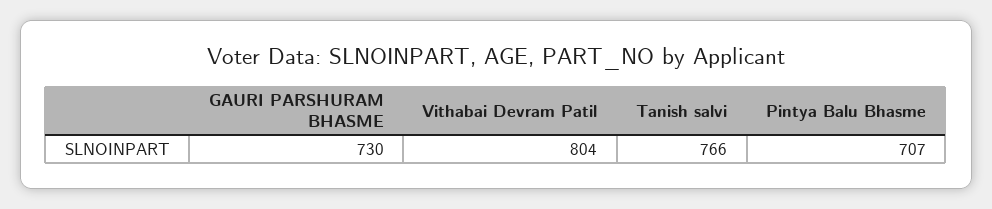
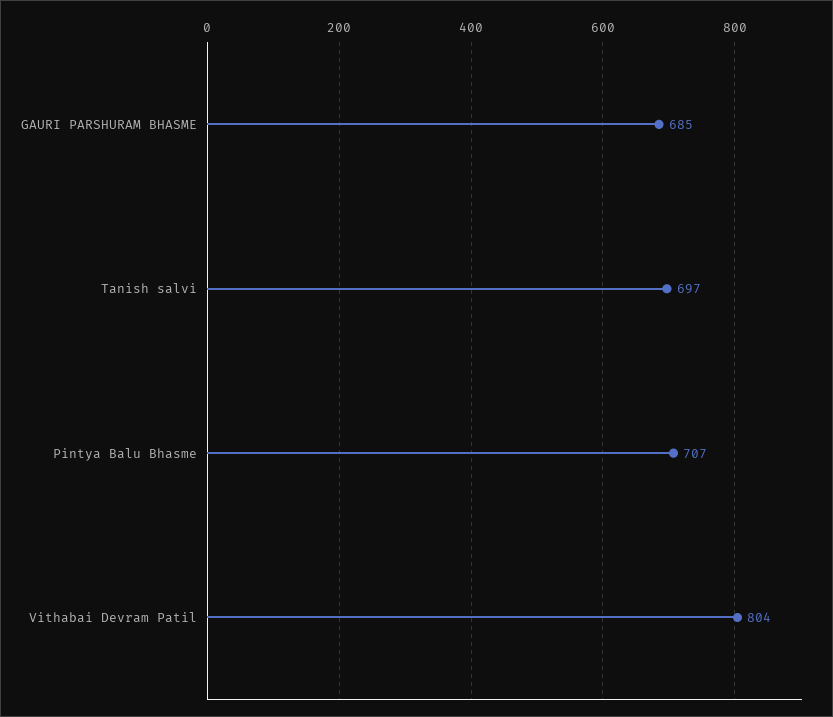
GAURI PARSHURAM BHASME: 730 -> 685
Tanish salvi: 766 -> 697

